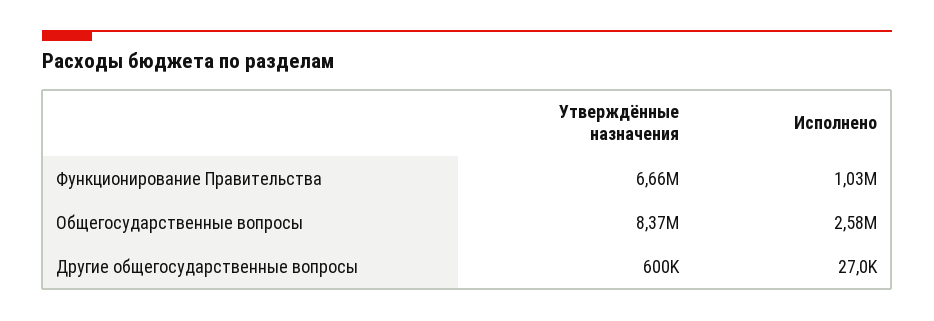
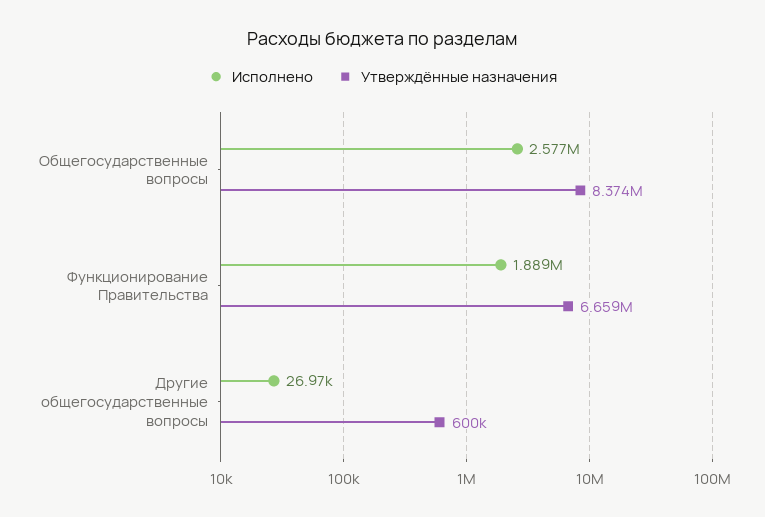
Исполнено, Функционирование Правительства: 1030000 -> 1889000

